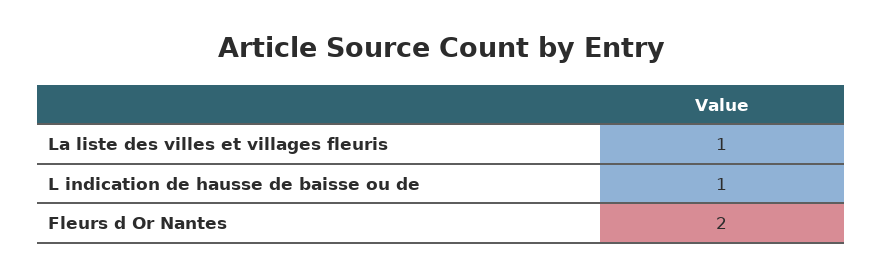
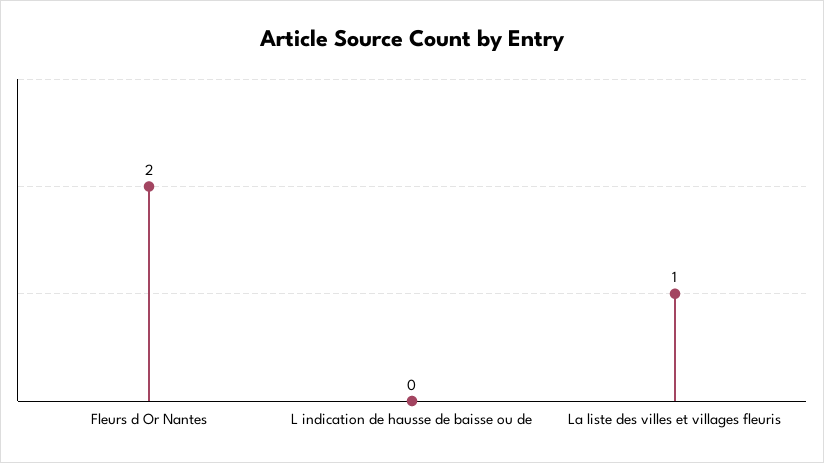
L indication de hausse de baisse ou de: 1 -> 0

